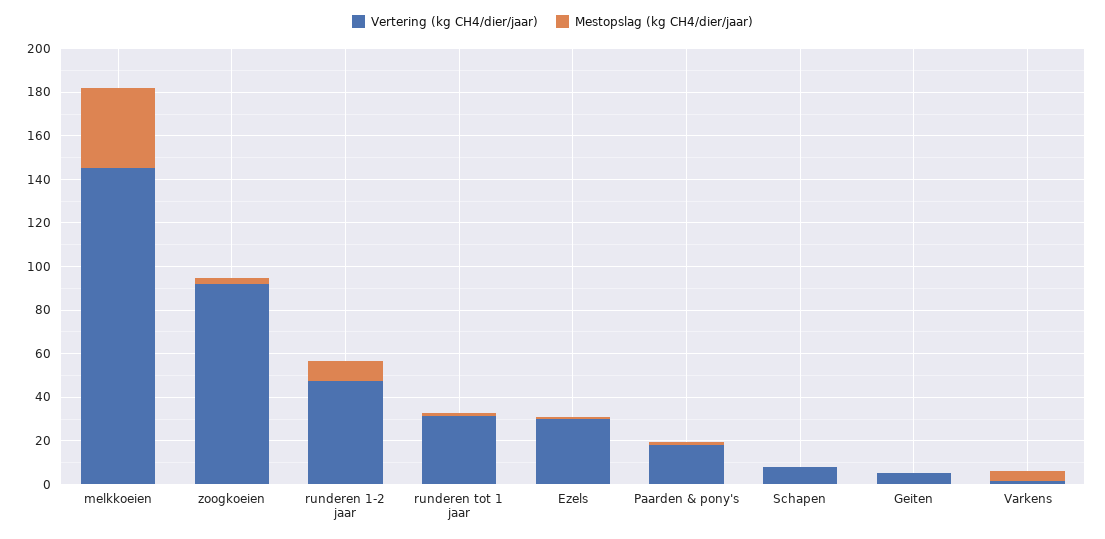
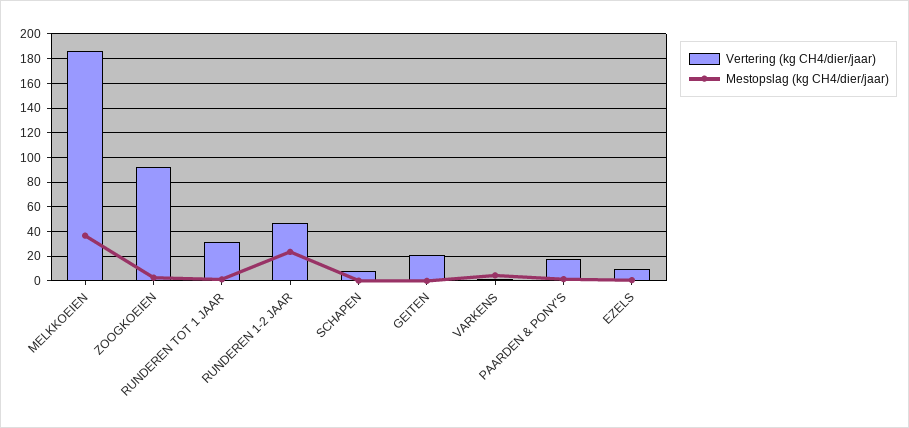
Vertering (kg CH4/dier/jaar), melkkoeien: 145 -> 185
Mestopslag (kg CH4/dier/jaar), runderen 1-2 jaar: 10 -> 25
Vertering (kg CH4/dier/jaar), Ezels: 30 -> 10
Vertering (kg CH4/dier/jaar), Geiten: 5 -> 20

